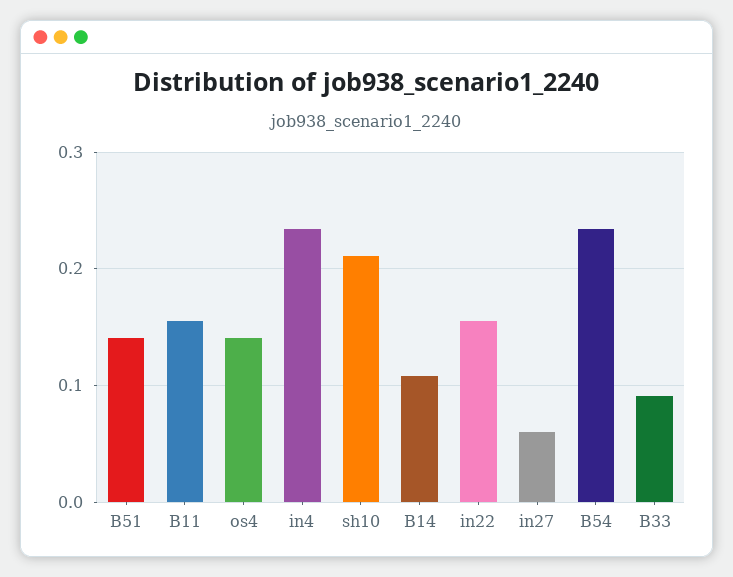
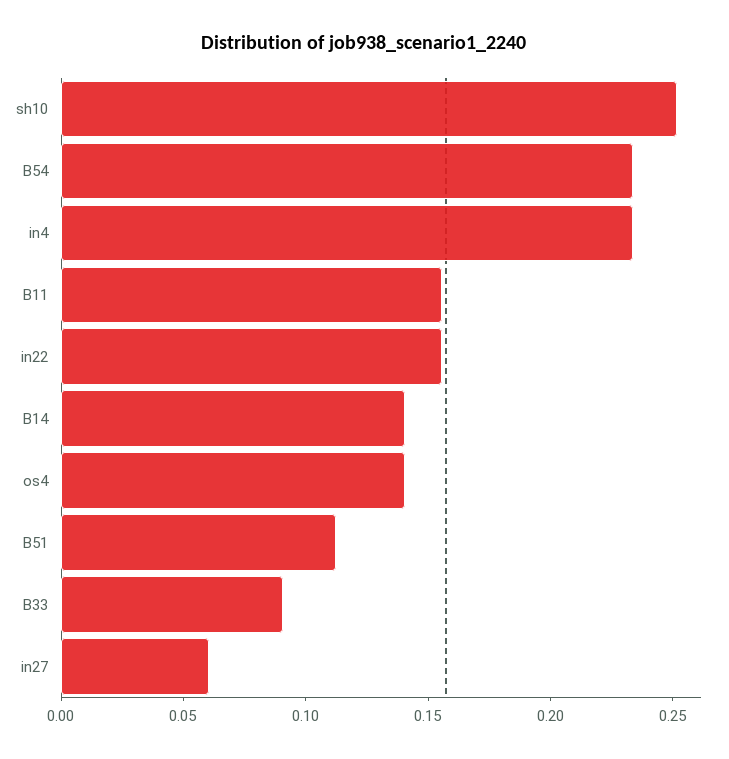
B51: 0.14 -> 0.11
sh10: 0.21 -> 0.25
B14: 0.11 -> 0.14

